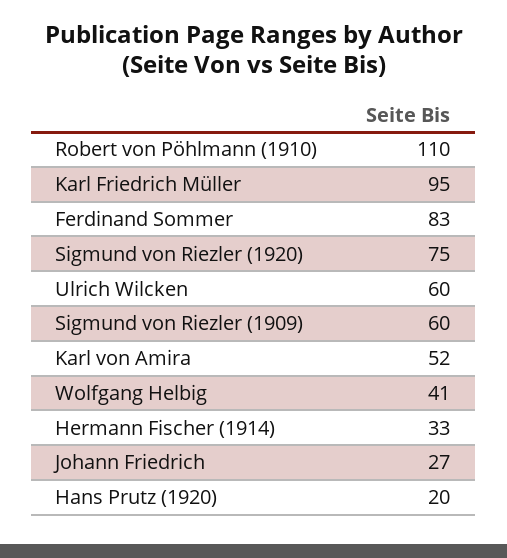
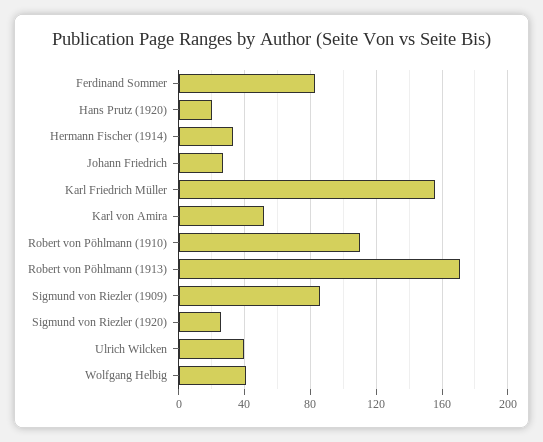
Karl Friedrich Müller: 95 -> 155
Sigmund von Riezler (1920): 75 -> 25
Ulrich Wilcken: 60 -> 40
Sigmund von Riezler (1909): 60 -> 85
Robert von Pöhlmann (1913): none -> 170

